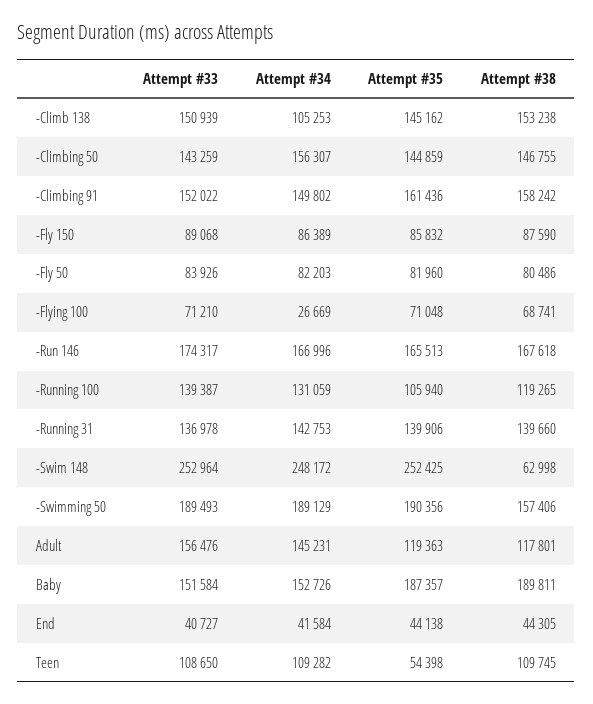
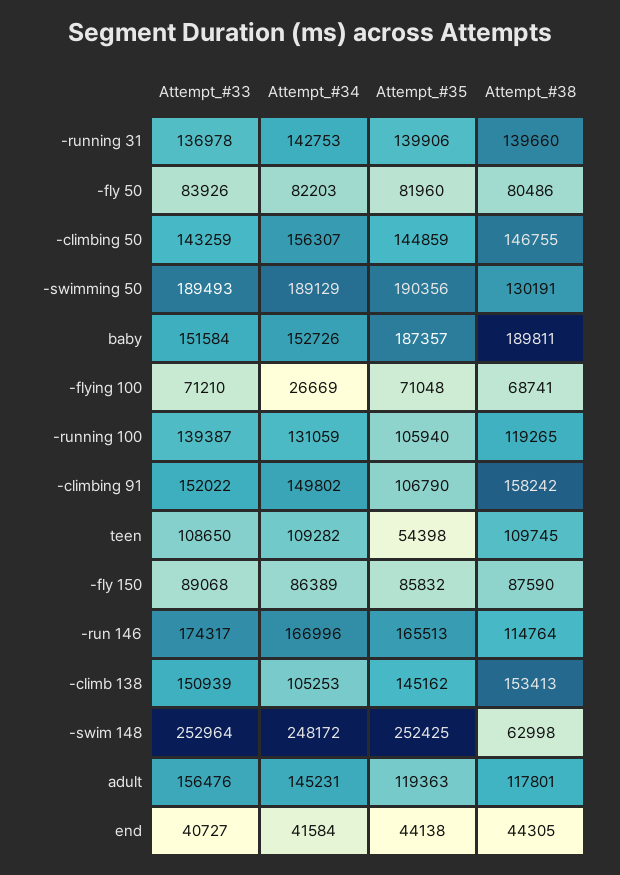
Attempt #38, -Climb 138: 153238 -> 153413
Attempt #35, -Climbing 91: 161436 -> 106790
Attempt #38, -Run 146: 167618 -> 114764
Attempt #38, -Swimming 50: 157406 -> 130191

